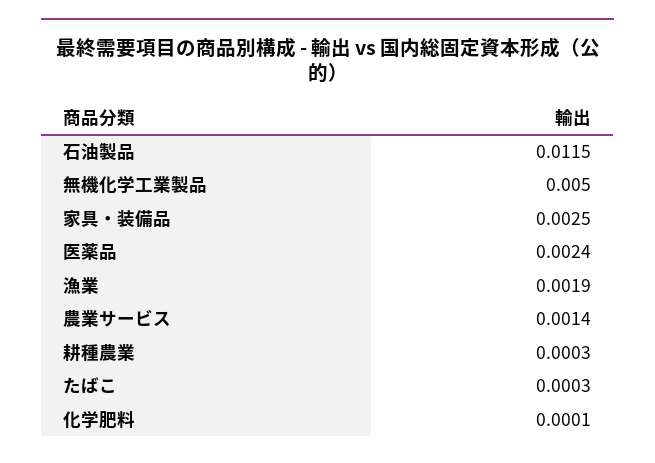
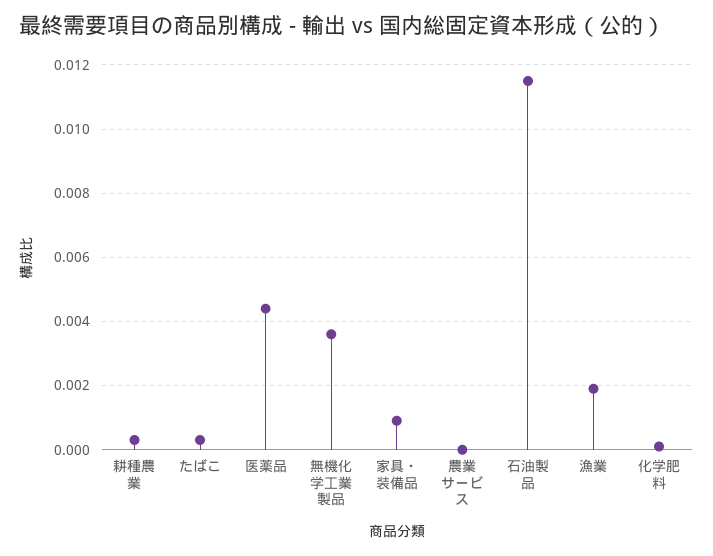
無機化学工業製品: 0.005 -> 0.0035
家具・装備品: 0.0025 -> 0.001
医薬品: 0.0024 -> 0.0045
農業サービス: 0.0014 -> 0

